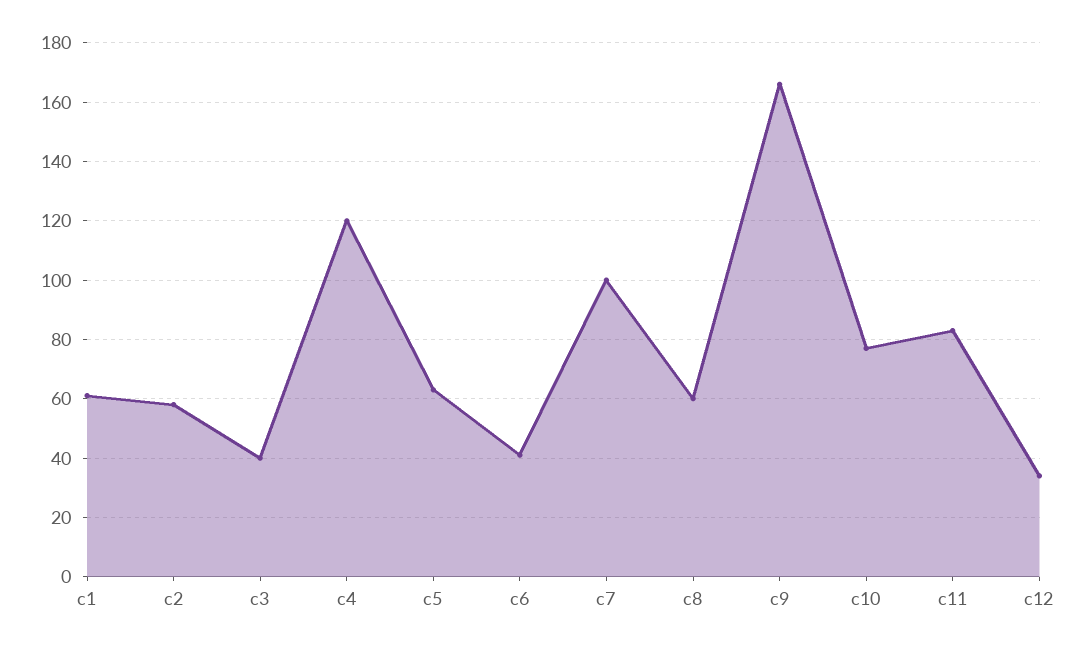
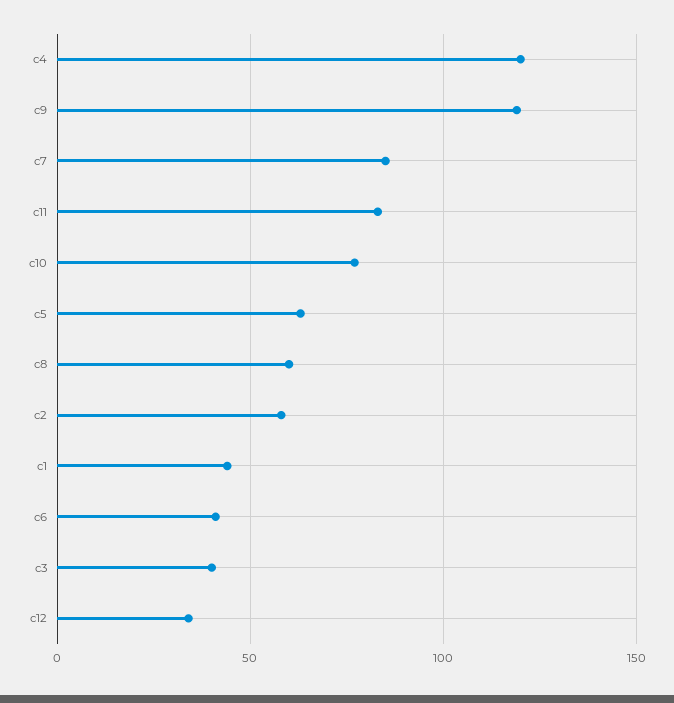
c1: 60 -> 45
c7: 100 -> 85
c9: 165 -> 120

